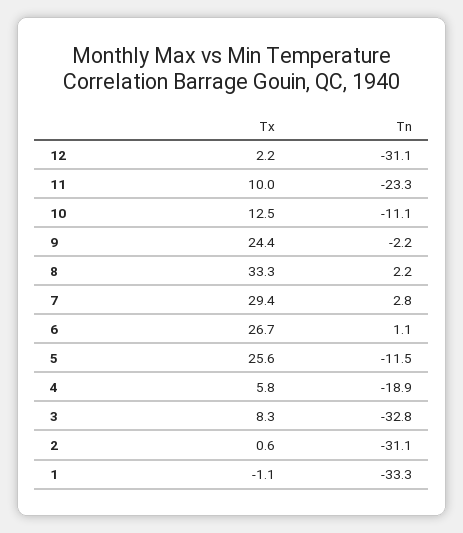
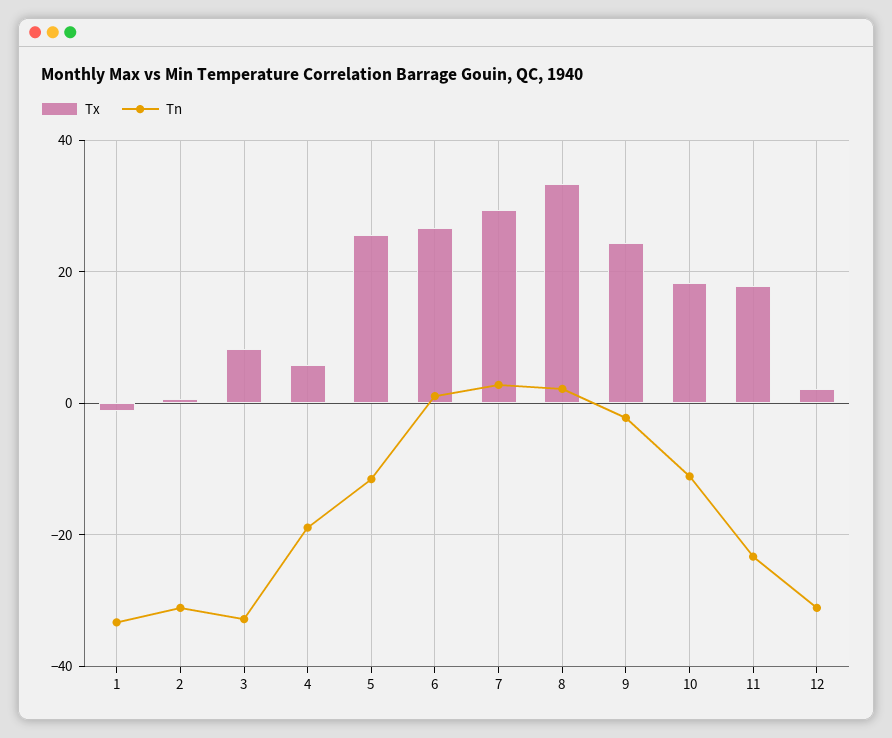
Tx, 11: 10 -> 18
Tx, 10: 12.5 -> 18

